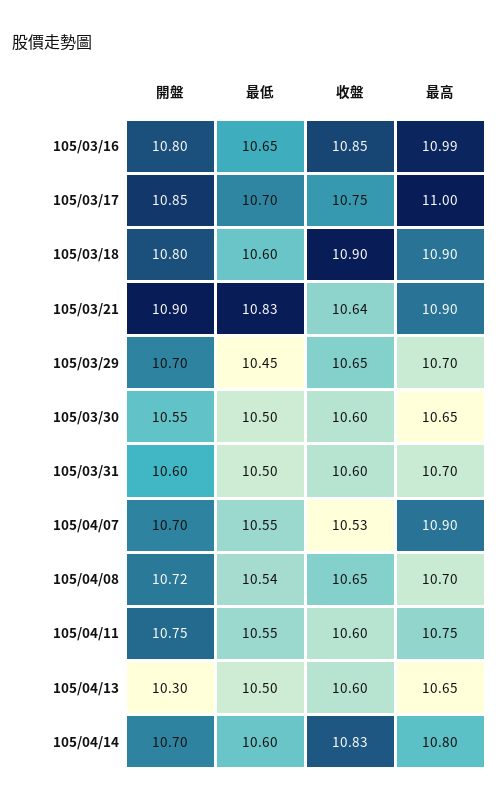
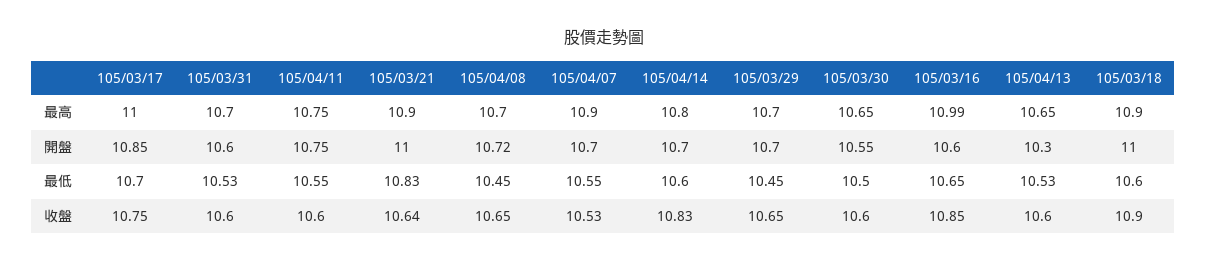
開盤, 105/03/16: 10.8 -> 10.6
開盤, 105/03/18: 10.8 -> 11
開盤, 105/03/21: 10.9 -> 11
最低, 105/03/31: 10.5 -> 10.53
最低, 105/04/08: 10.54 -> 10.45
最低, 105/04/13: 10.5 -> 10.53

